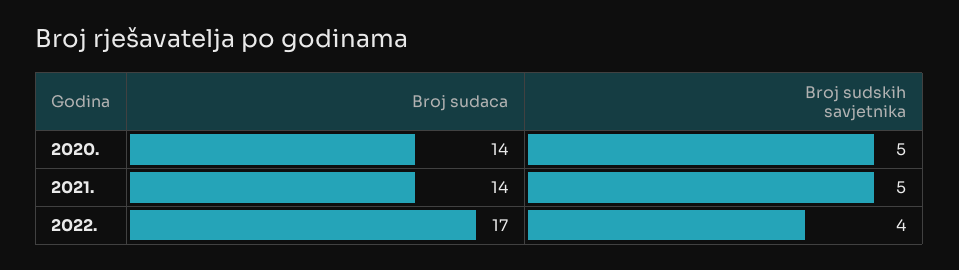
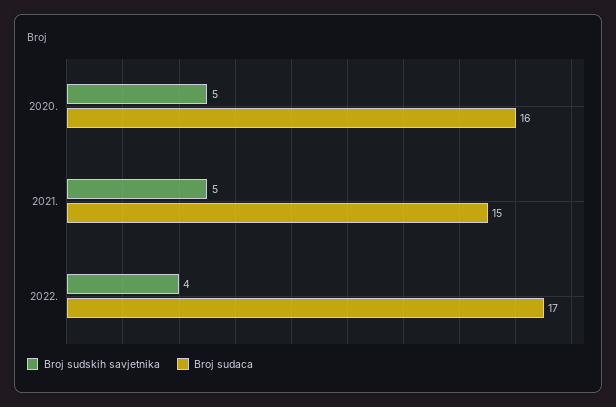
Broj sudaca, 2020.: 14 -> 16
Broj sudaca, 2021.: 14 -> 15

